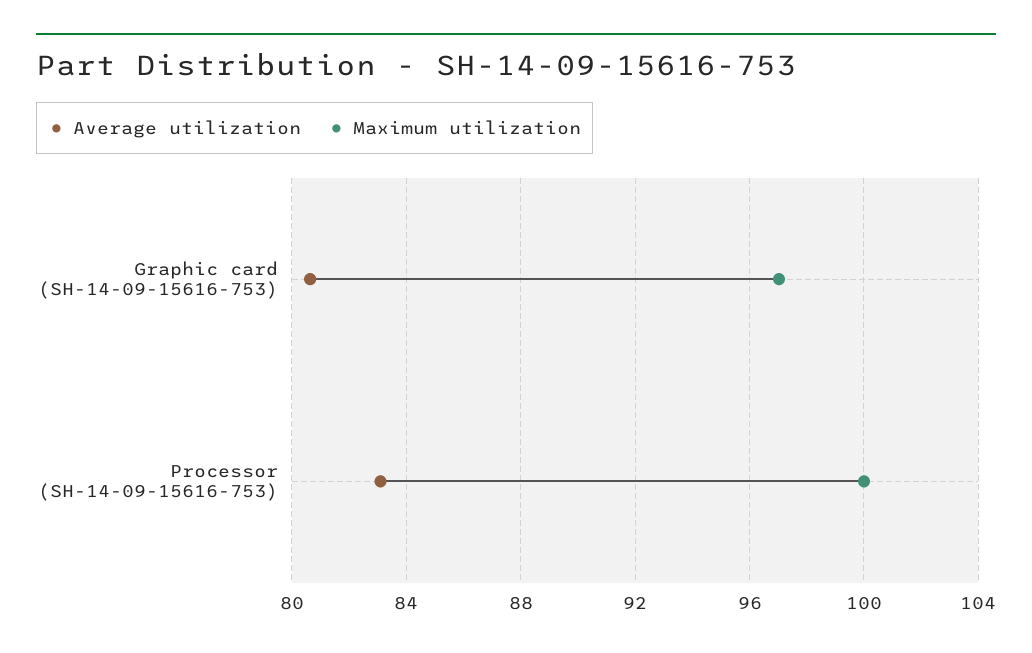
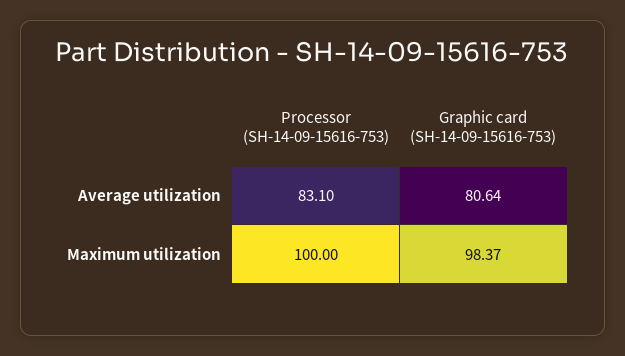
Maximum utilization, Graphic card (SH-14-09-15616-753): 97 -> 98.37

